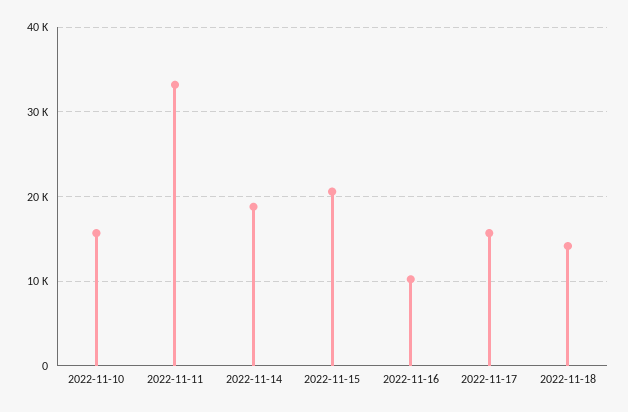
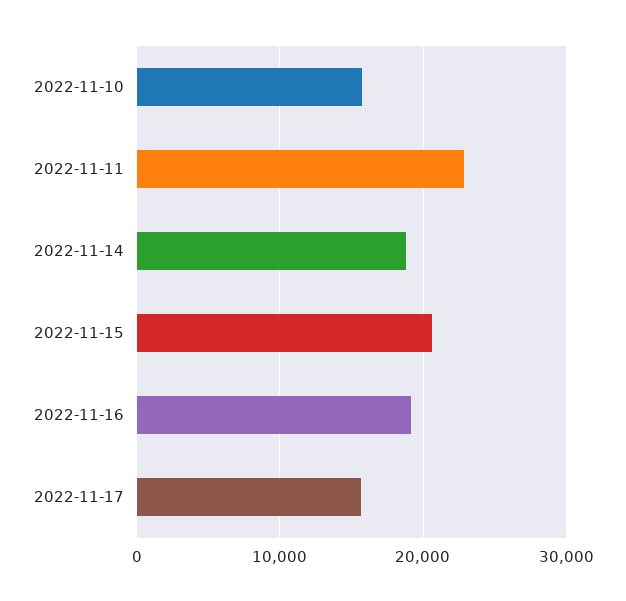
2022-11-11: 33000 -> 23000
2022-11-16: 10000 -> 19000
2022-11-18: 14000 -> none

